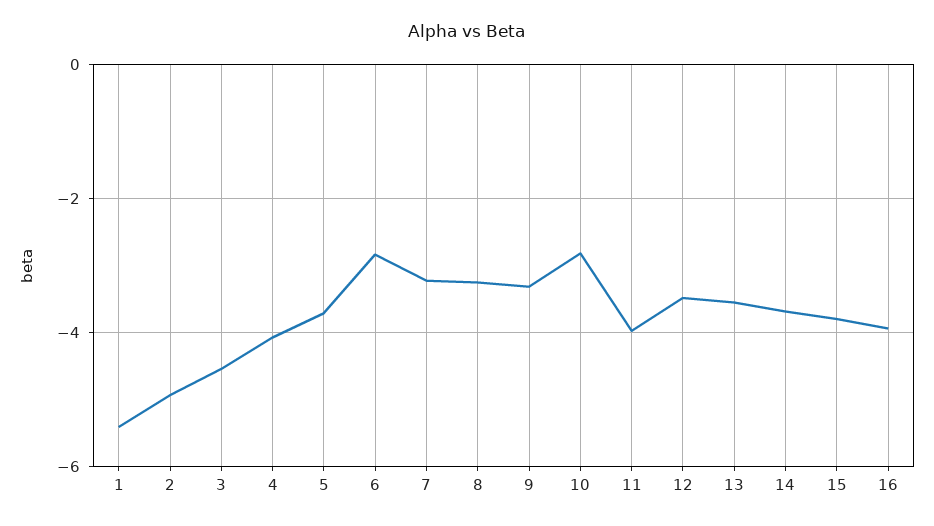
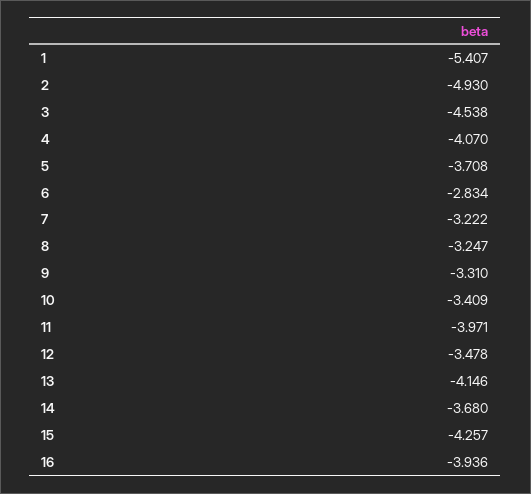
10: -2.8 -> -3.409
13: -3.6 -> -4.146
15: -3.8 -> -4.257

